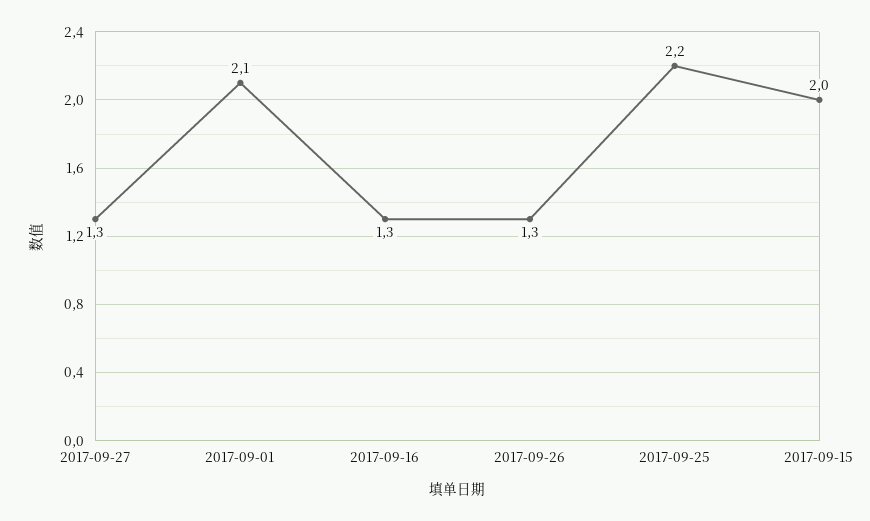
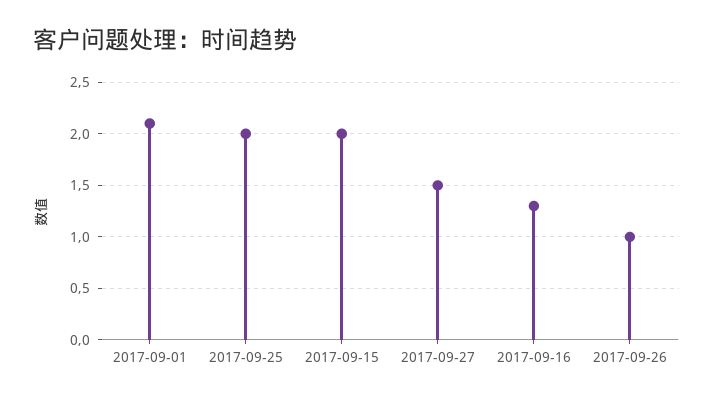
2017-09-27: 1.3 -> 1.5
2017-09-26: 1.3 -> 1
2017-09-25: 2.2 -> 2

